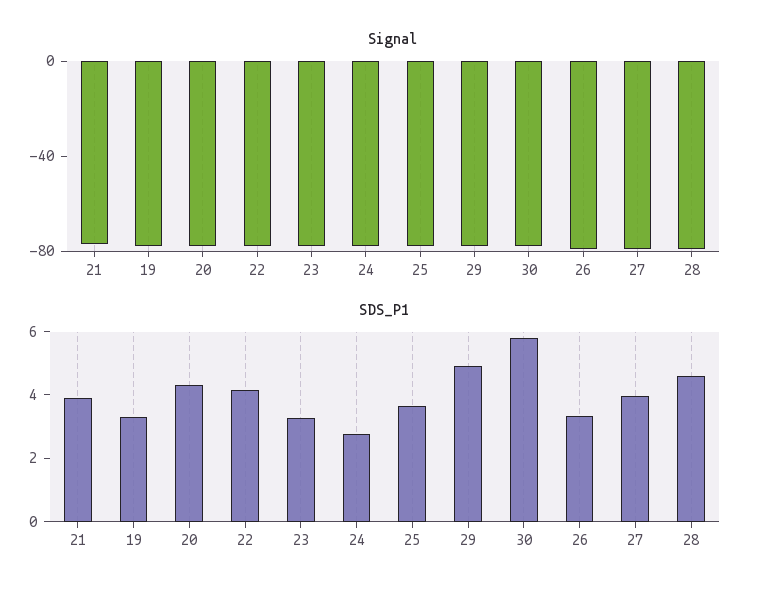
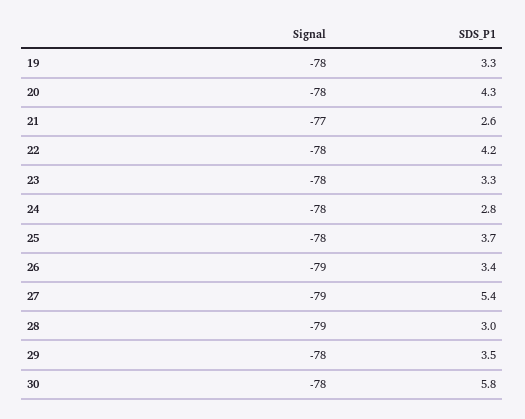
SDS_P1, 21: 4 -> 2.6
SDS_P1, 29: 5 -> 3.5
SDS_P1, 27: 4 -> 5.4
SDS_P1, 28: 4.5 -> 3

